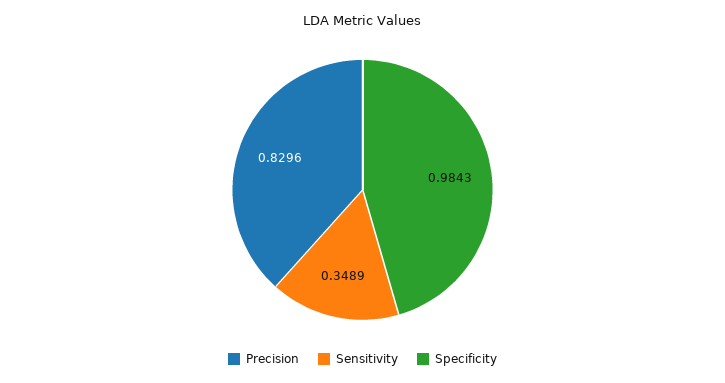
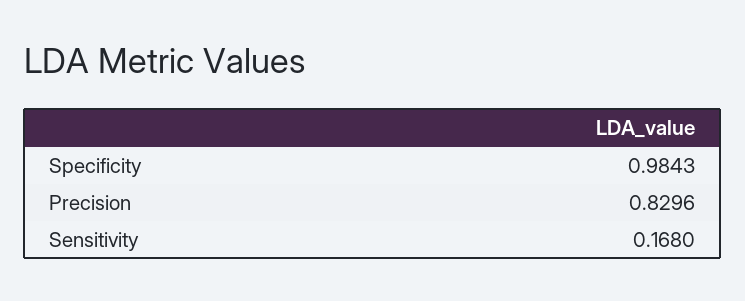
Sensitivity: 0.3489 -> 0.168

